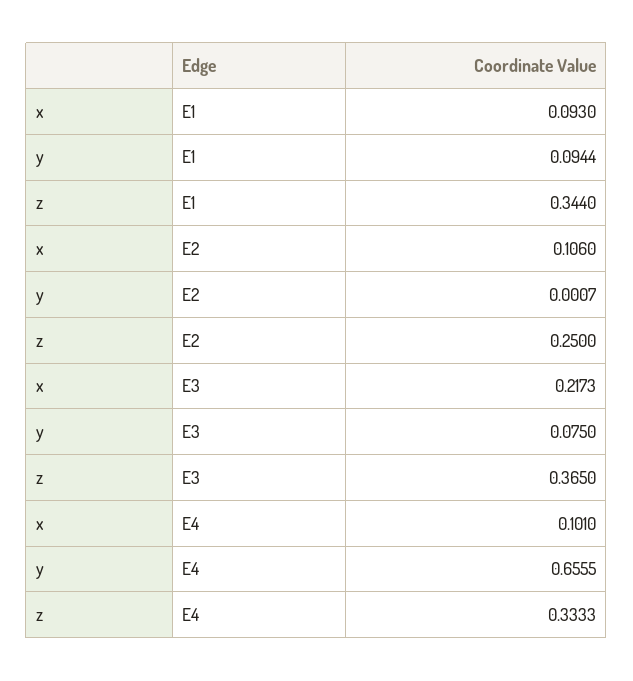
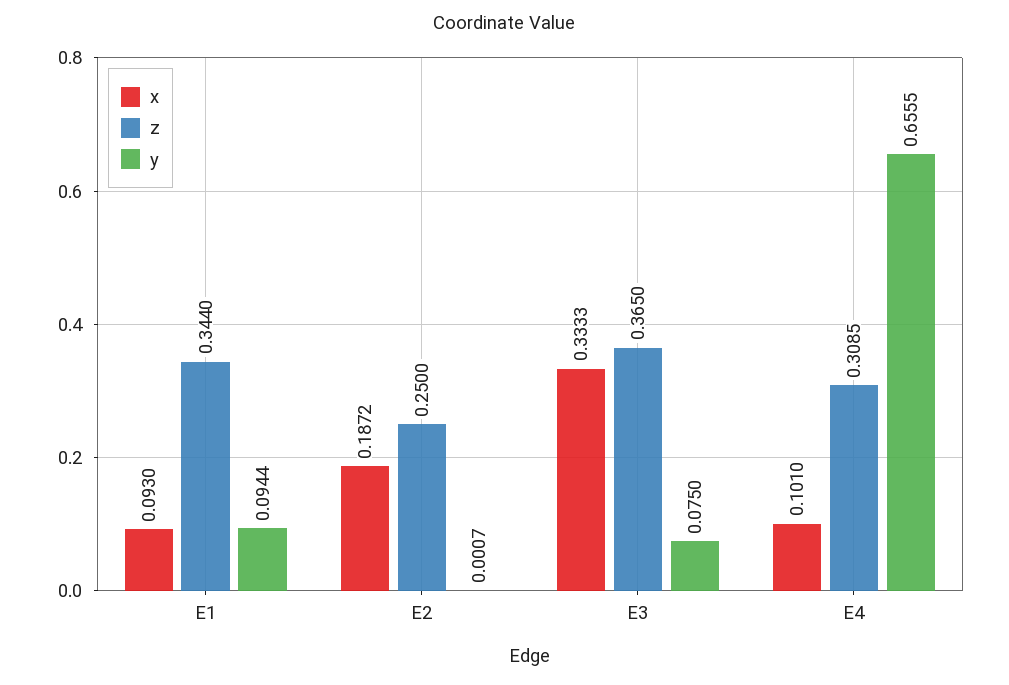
x, E2: 0.106 -> 0.1872
x, E3: 0.2173 -> 0.3333
z, E4: 0.3333 -> 0.3085

